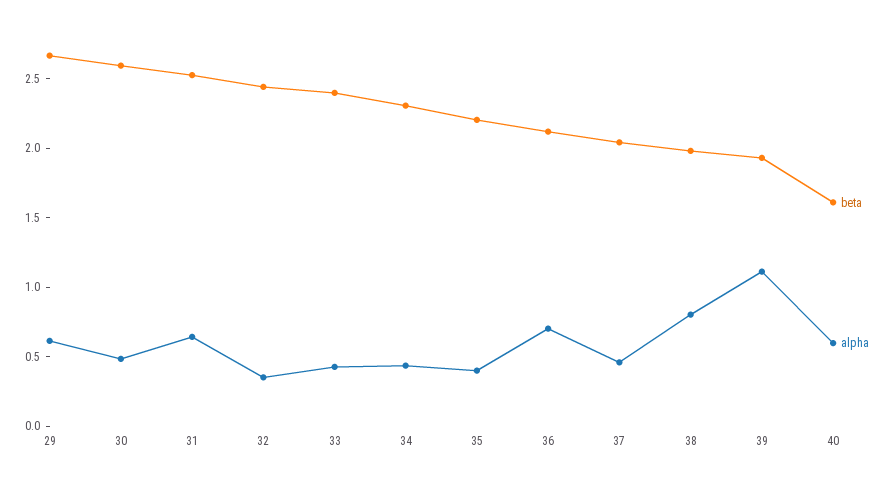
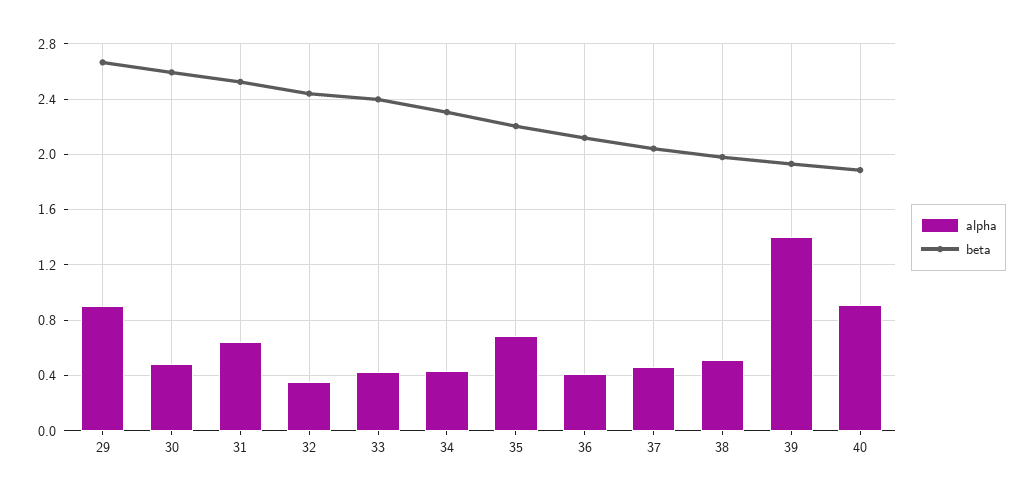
alpha, 29: 0.6 -> 0.9
alpha, 35: 0.4 -> 0.7
alpha, 36: 0.7 -> 0.4
alpha, 38: 0.8 -> 0.5
alpha, 39: 1.1 -> 1.4
beta, 40: 1.6 -> 1.9
alpha, 40: 0.6 -> 0.9

